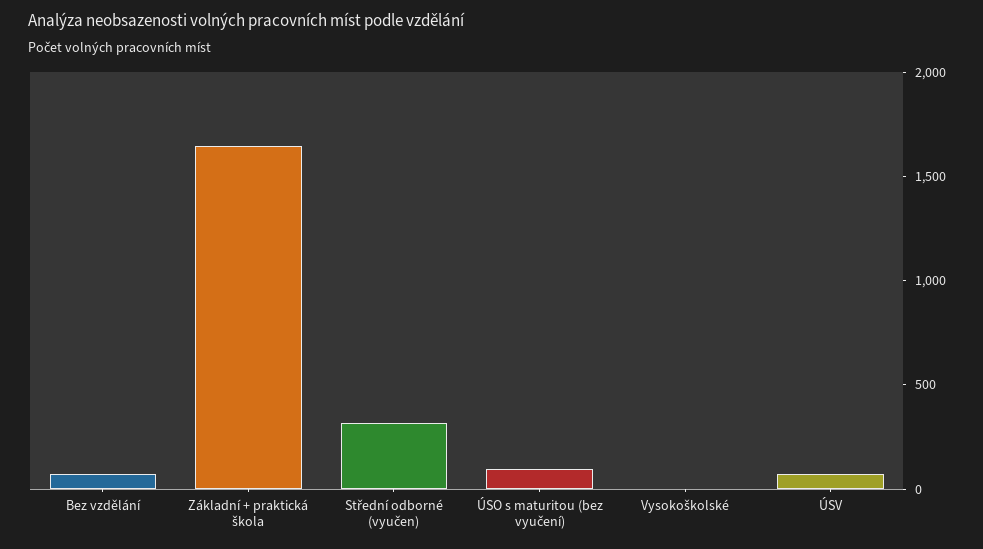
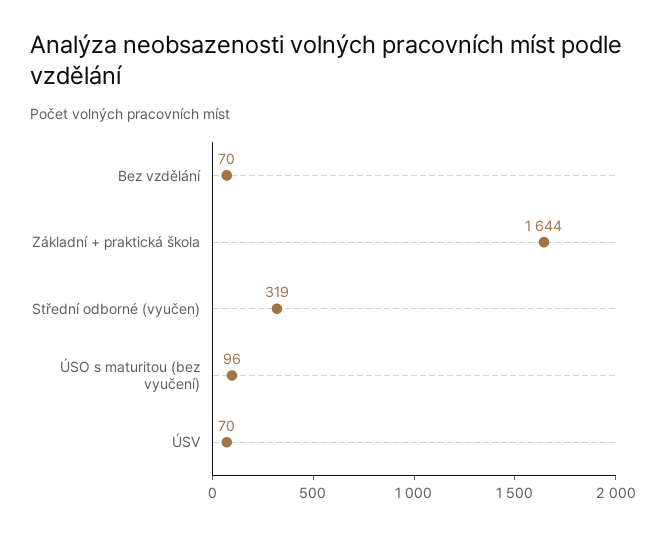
Vysokoškolské: 0 -> none

